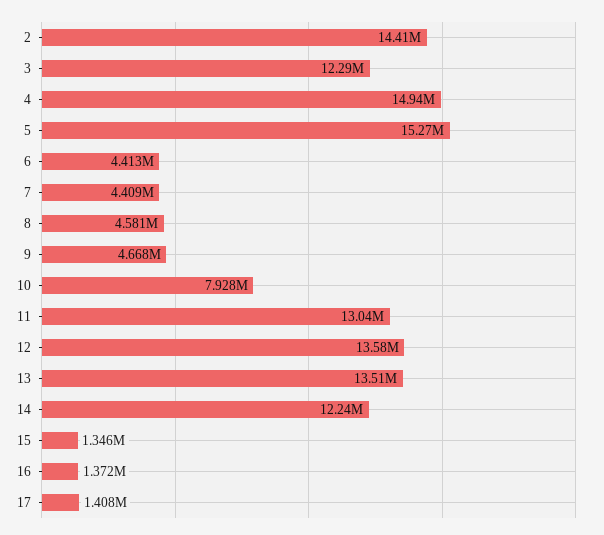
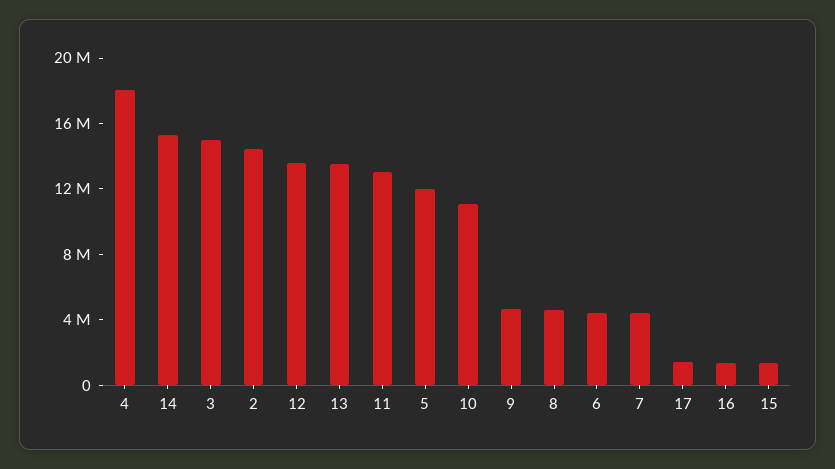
3: 12290000 -> 15000000
4: 14940000 -> 18000000
5: 15270000 -> 12000000
10: 7928000 -> 11000000
14: 12240000 -> 15000000

